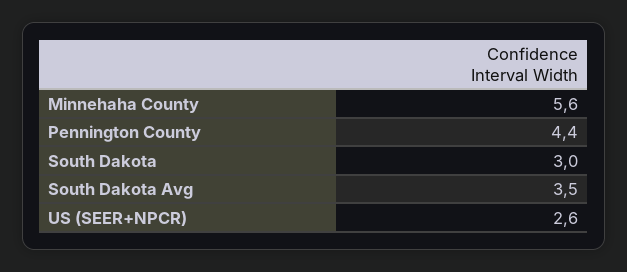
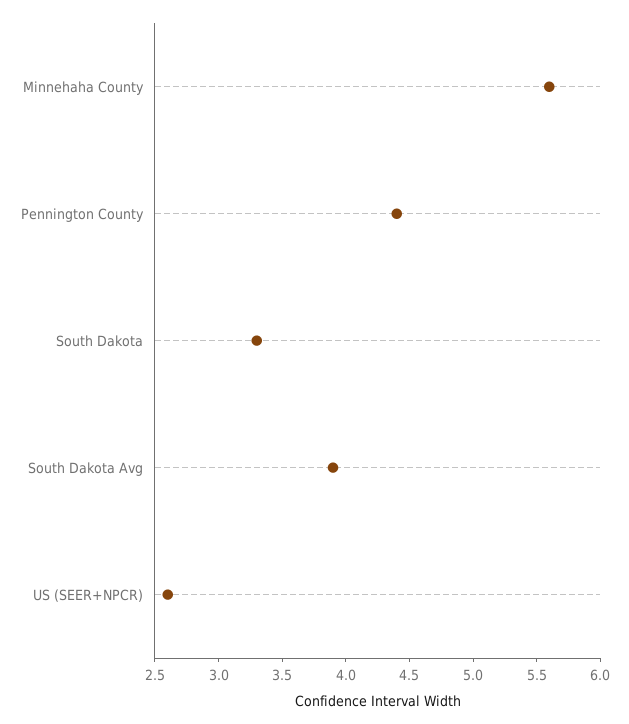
South Dakota: 3 -> 3.3
South Dakota Avg: 3.5 -> 3.9

